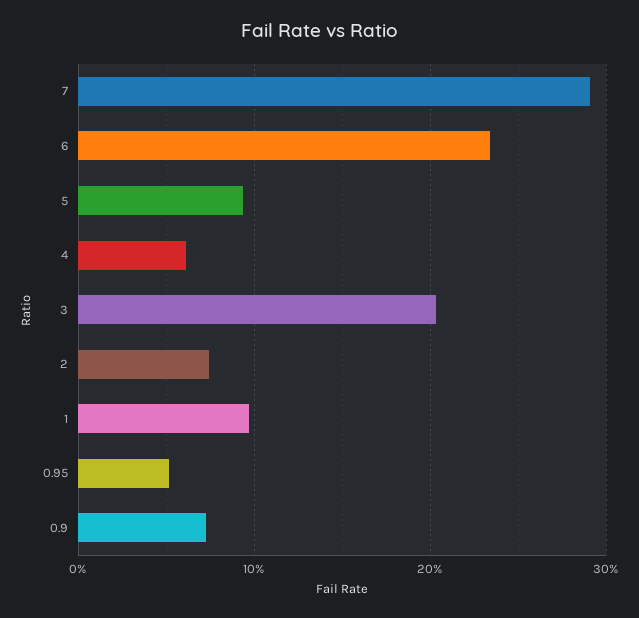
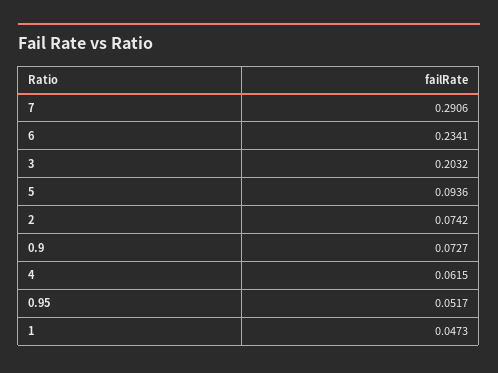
1: 0.1 -> 0.0473

